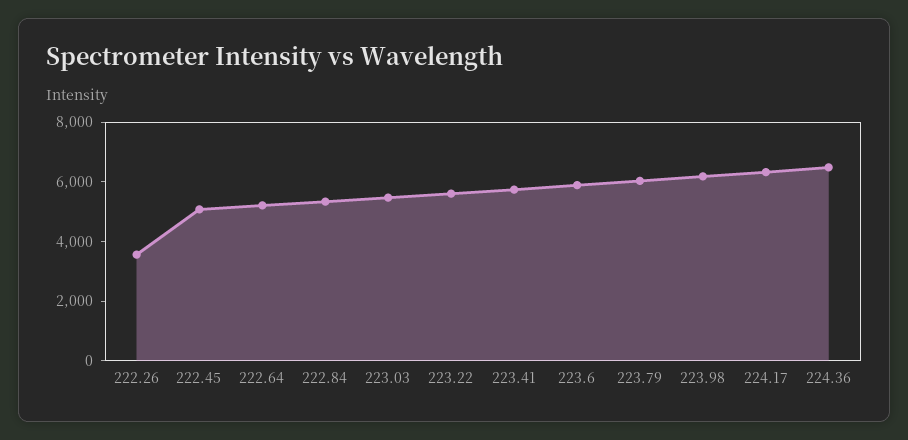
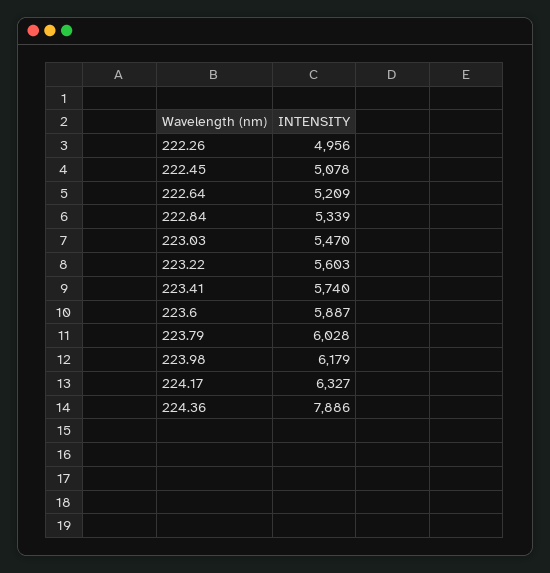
222.26: 3500 -> 4956
224.36: 6500 -> 7886

